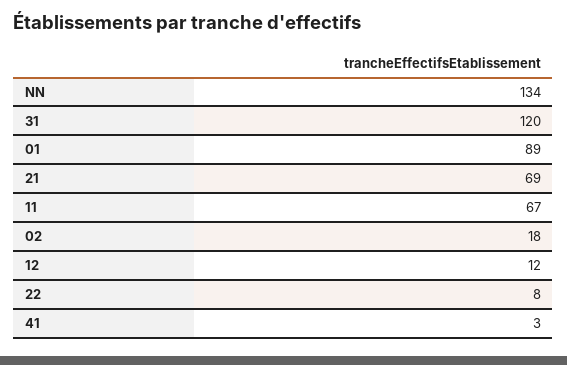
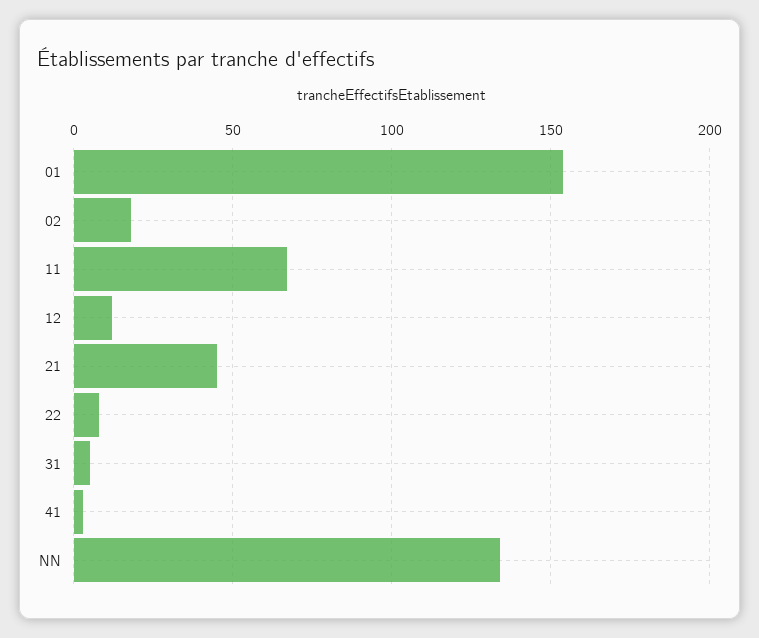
31: 120 -> 5
01: 89 -> 155
21: 69 -> 45

